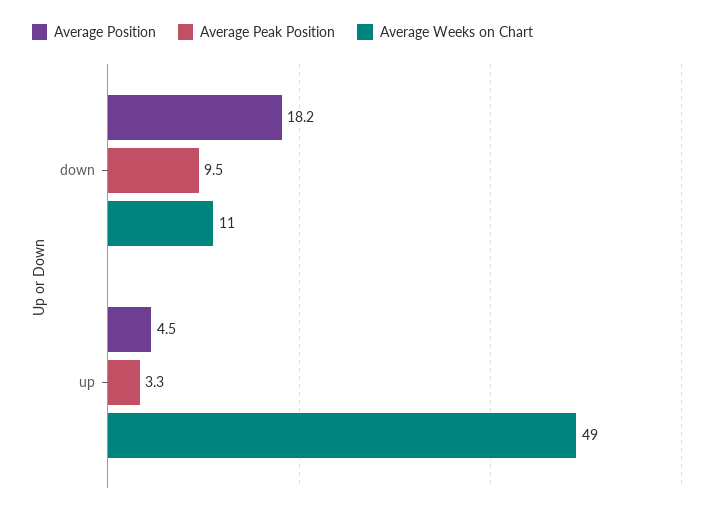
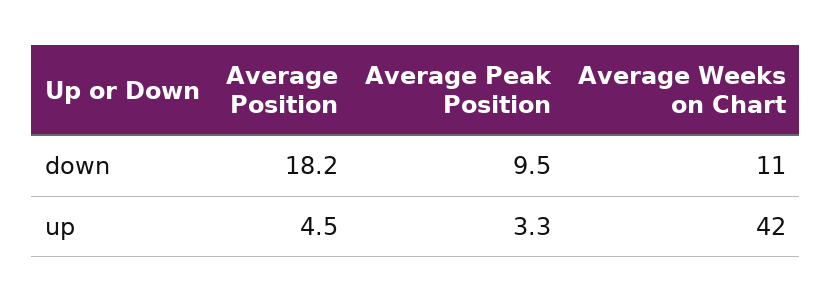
Average Weeks on Chart, up: 49 -> 42

